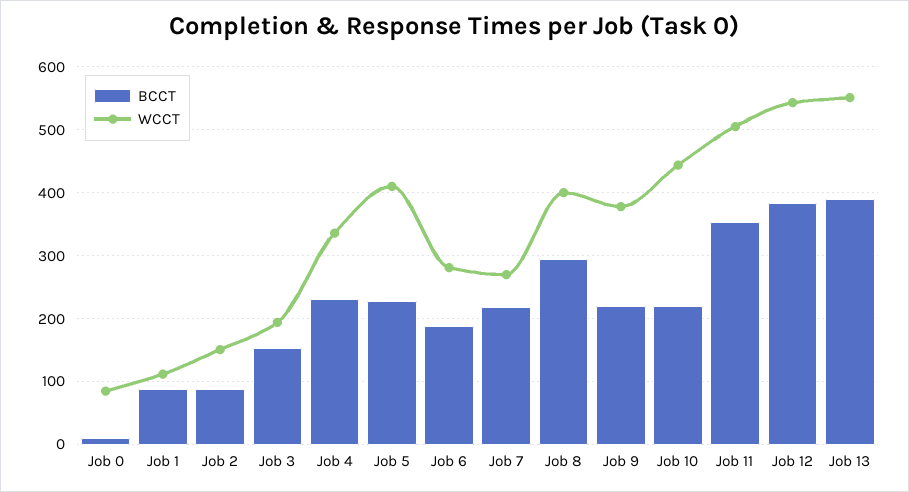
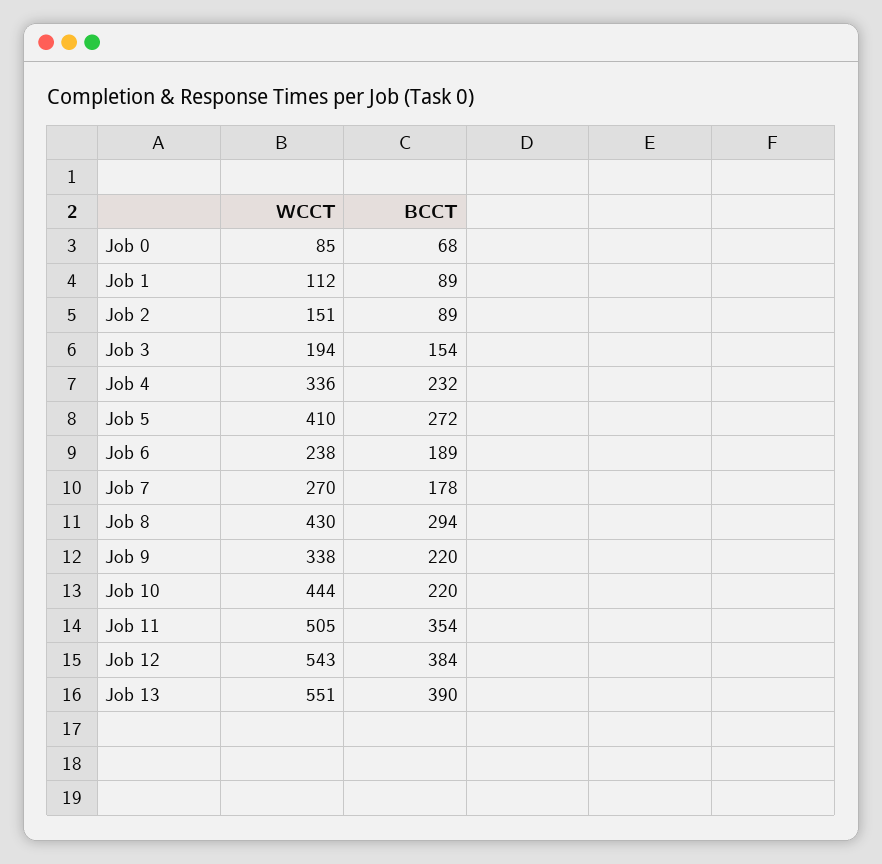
BCCT, Job 0: 10 -> 68
BCCT, Job 5: 230 -> 272
WCCT, Job 6: 280 -> 238
BCCT, Job 7: 220 -> 178
WCCT, Job 8: 400 -> 430
WCCT, Job 9: 380 -> 338

